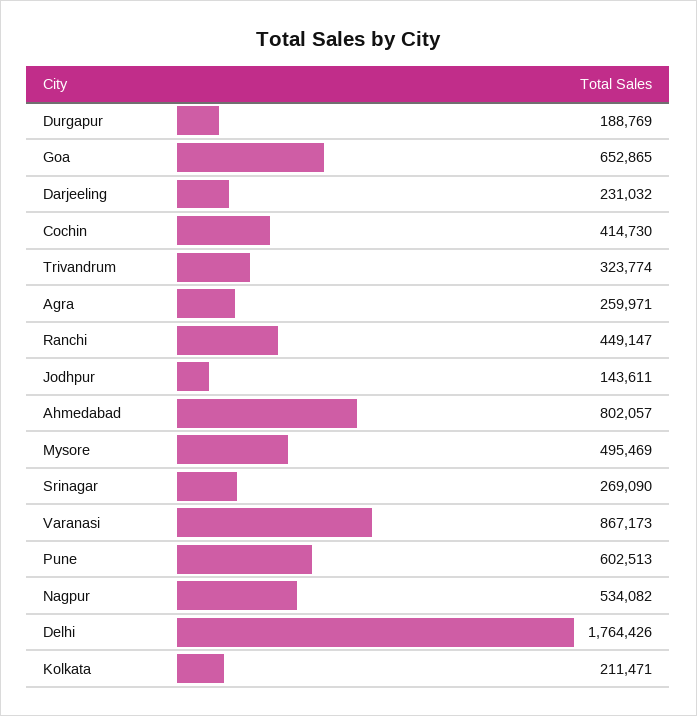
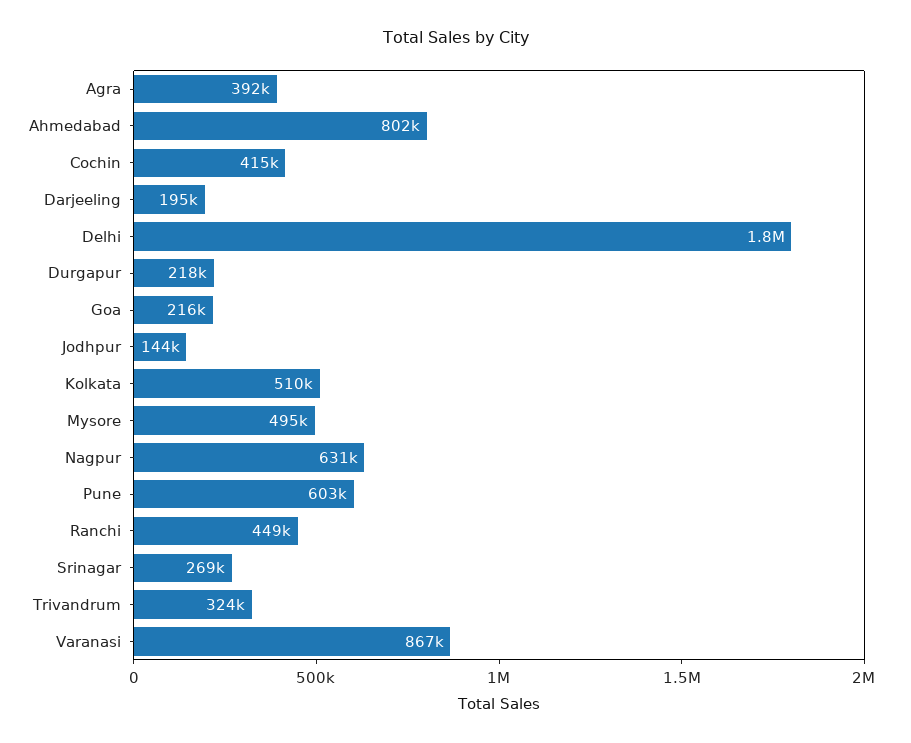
Durgapur: 188769 -> 218000
Goa: 652865 -> 216000
Darjeeling: 231032 -> 195000
Agra: 259971 -> 392000
Nagpur: 534082 -> 631000
Kolkata: 211471 -> 510000

